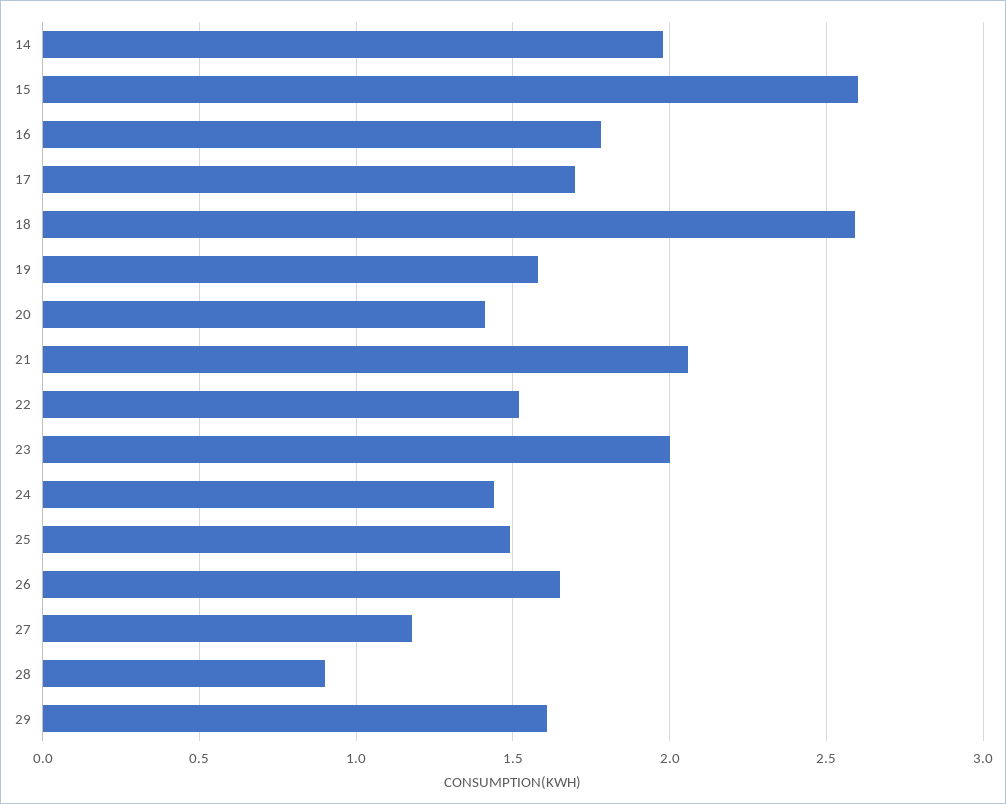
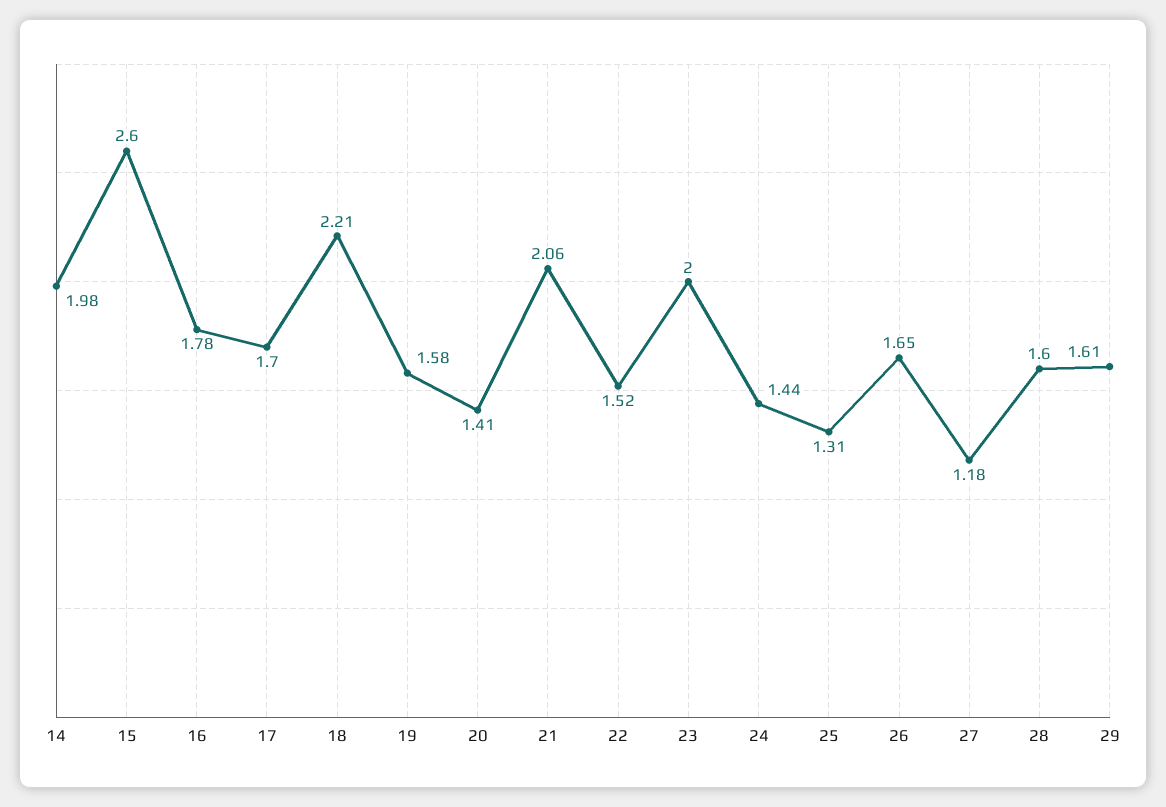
18: 2.6 -> 2.21
25: 1.5 -> 1.31
28: 0.9 -> 1.6

